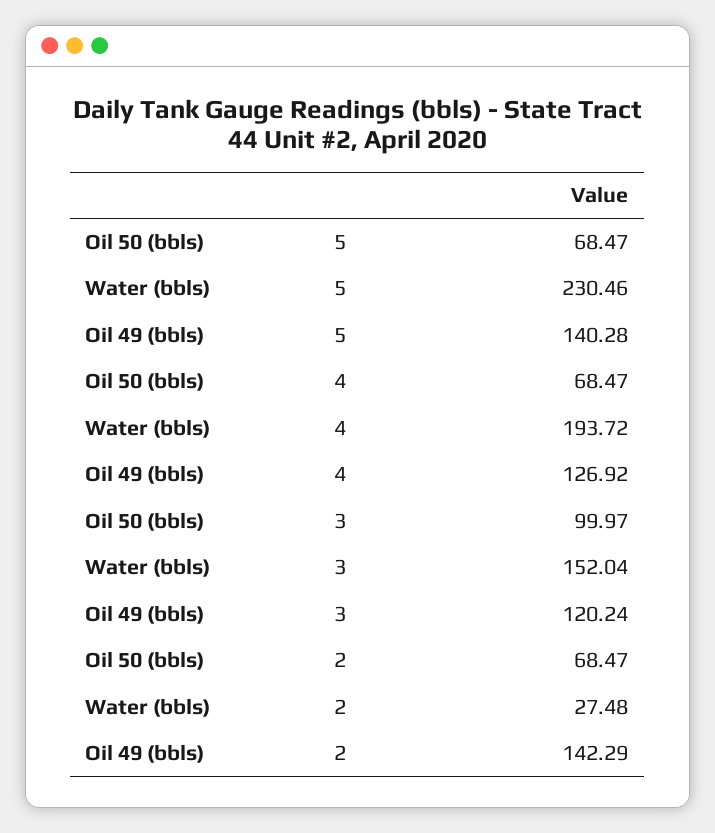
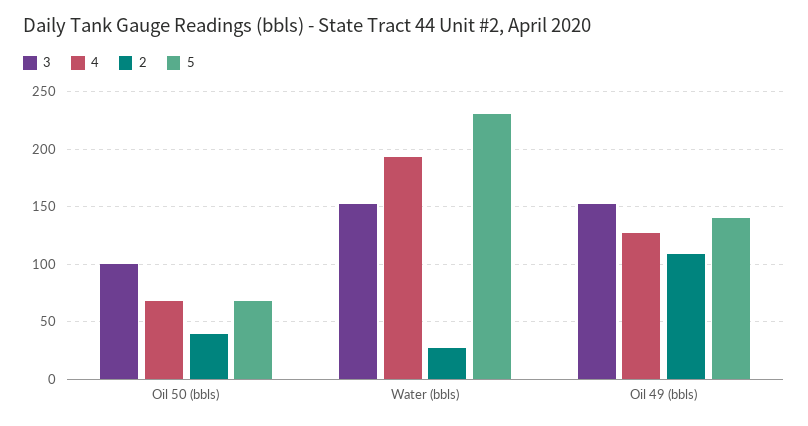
3, Oil 49 (bbls): 120.24 -> 150
2, Oil 50 (bbls): 68.47 -> 40
2, Oil 49 (bbls): 142.29 -> 110

